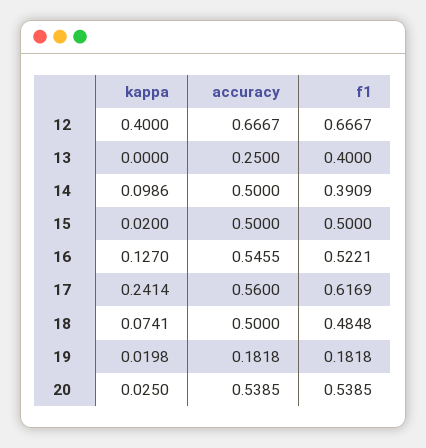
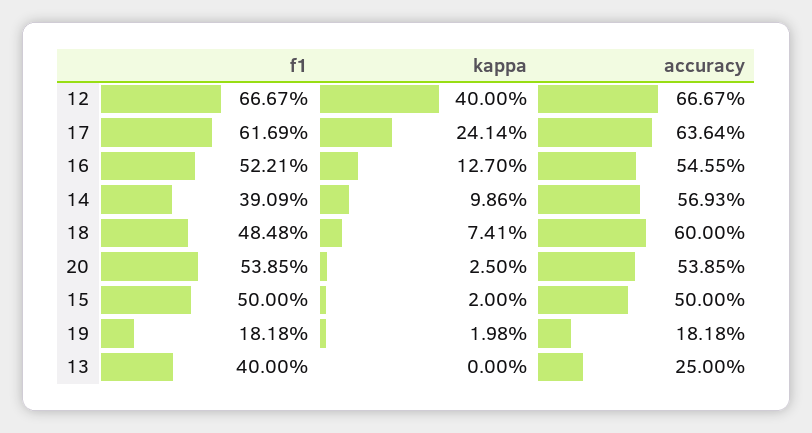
accuracy, 14: 0.5 -> 0.5693
accuracy, 17: 0.56 -> 0.6364
accuracy, 18: 0.5 -> 0.6

